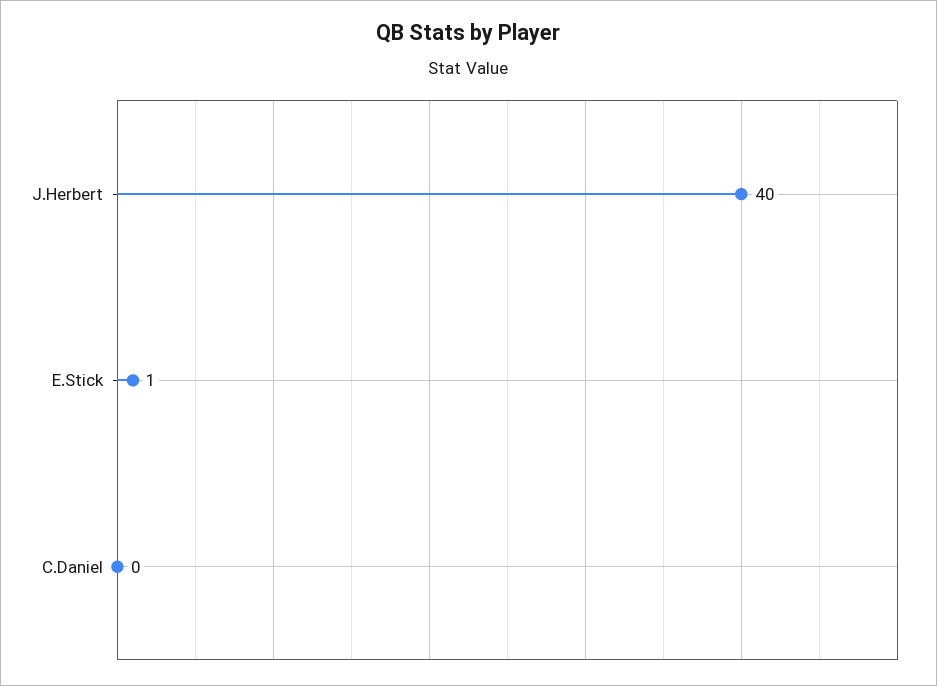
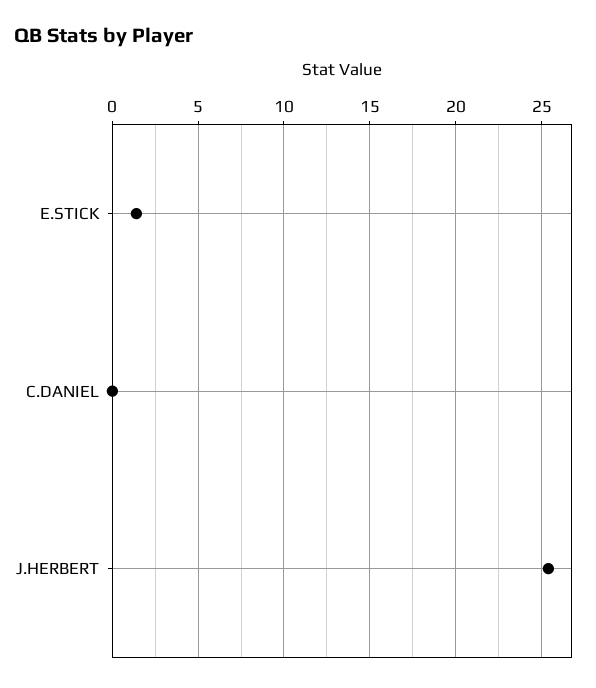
J.Herbert: 40 -> 25.5

